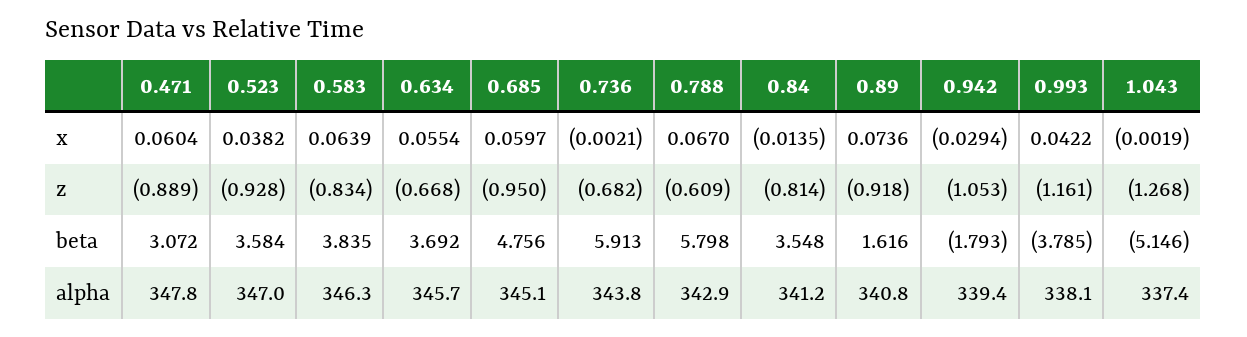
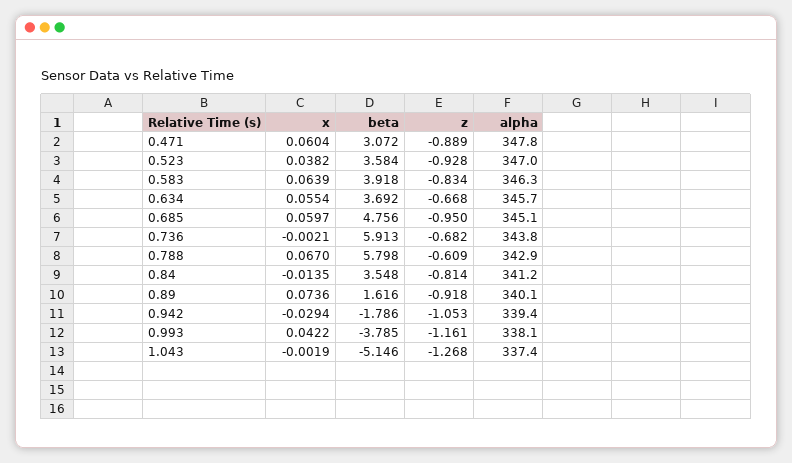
0.583, beta: 3.835 -> 3.918
0.942, beta: -1.793 -> -1.786
0.89, alpha: 340.8 -> 340.1

